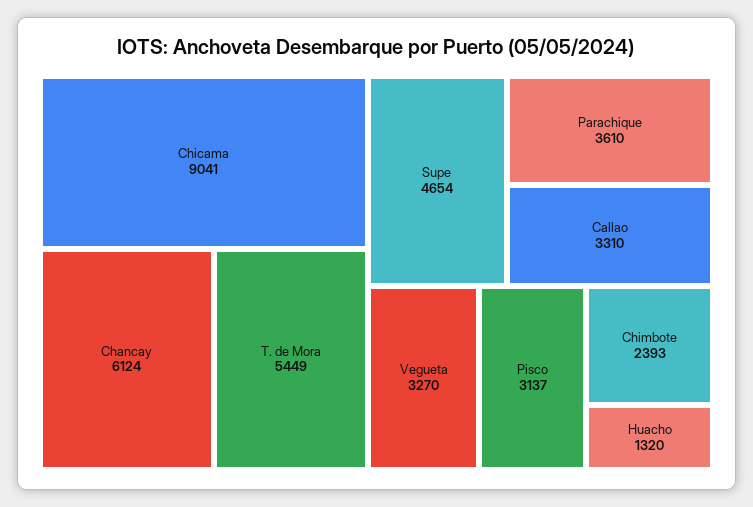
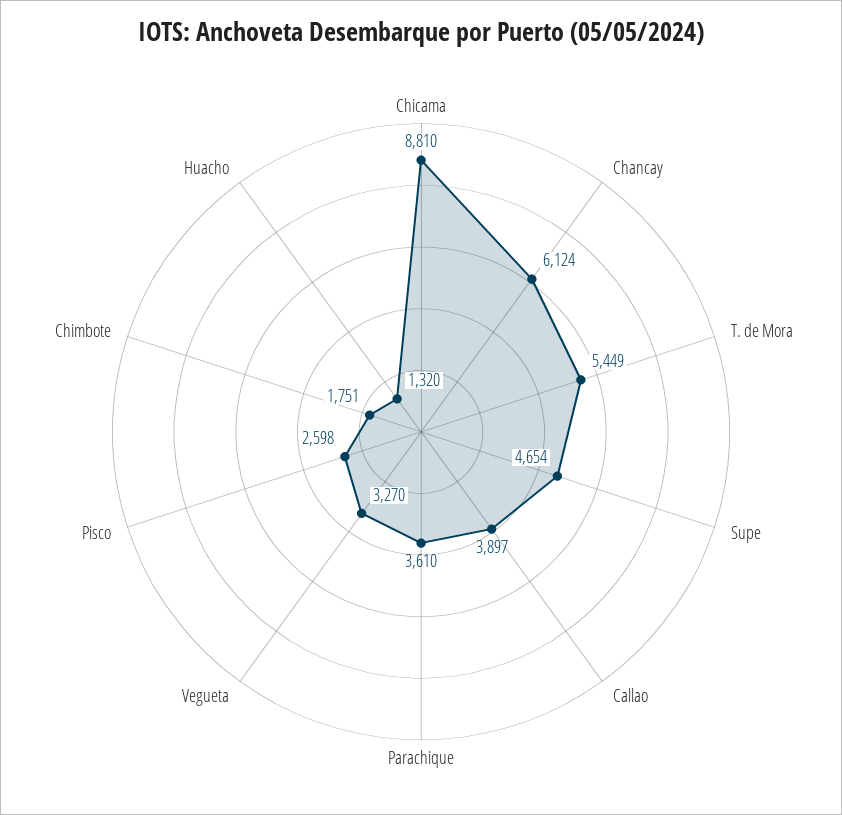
Chicama: 9041 -> 8810
Callao: 3310 -> 3897
Pisco: 3137 -> 2598
Chimbote: 2393 -> 1751

